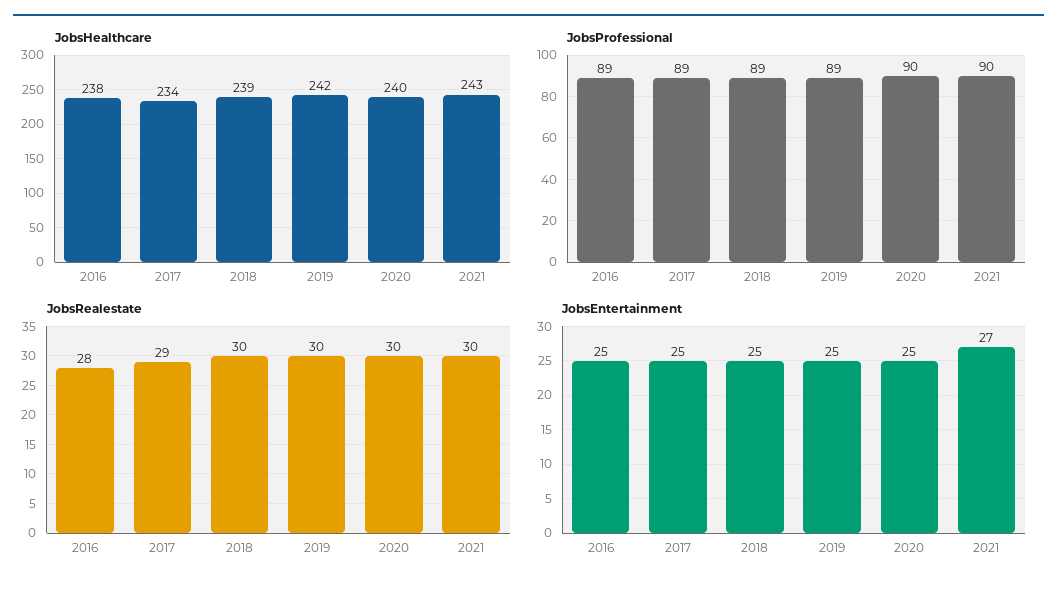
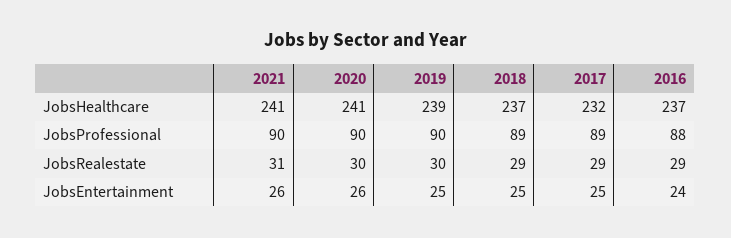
JobsHealthcare, 2016: 238 -> 237
JobsHealthcare, 2017: 234 -> 232
JobsHealthcare, 2018: 239 -> 237
JobsHealthcare, 2019: 242 -> 239
JobsHealthcare, 2020: 240 -> 241
JobsHealthcare, 2021: 243 -> 241
JobsProfessional, 2016: 89 -> 88
JobsProfessional, 2019: 89 -> 90
JobsRealestate, 2016: 28 -> 29
JobsRealestate, 2018: 30 -> 29
JobsRealestate, 2021: 30 -> 31
JobsEntertainment, 2016: 25 -> 24
JobsEntertainment, 2020: 25 -> 26
JobsEntertainment, 2021: 27 -> 26

